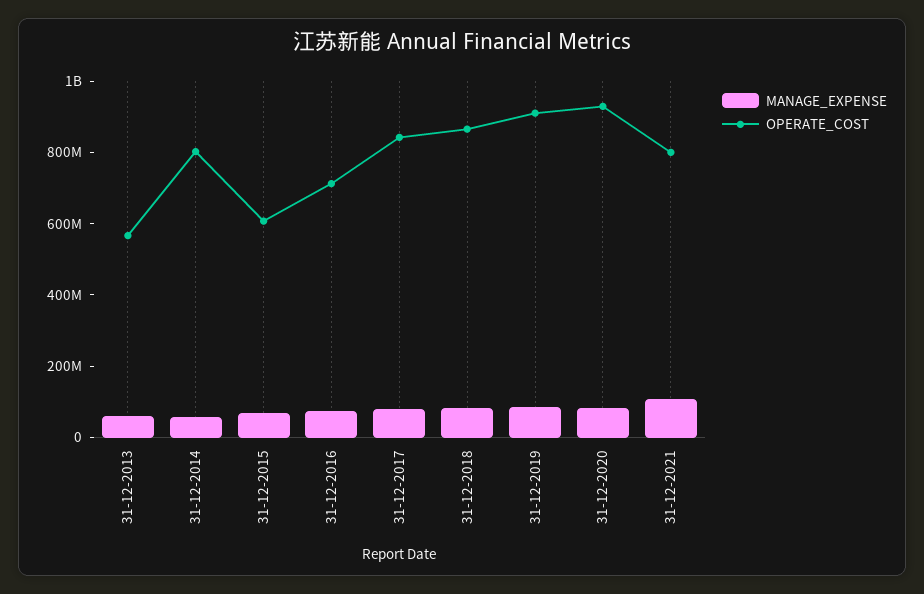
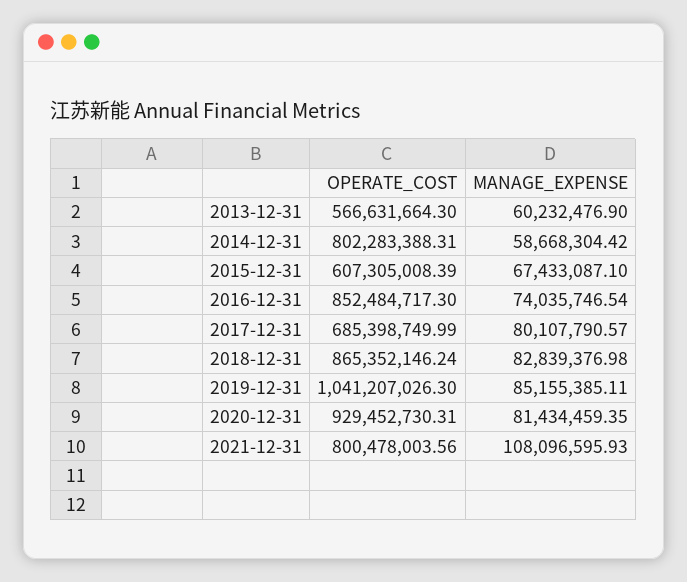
OPERATE_COST, 31-12-2016: 700000000 -> 852484717.3
OPERATE_COST, 31-12-2017: 850000000 -> 685398749.99
OPERATE_COST, 31-12-2019: 900000000 -> 1041207026.3

